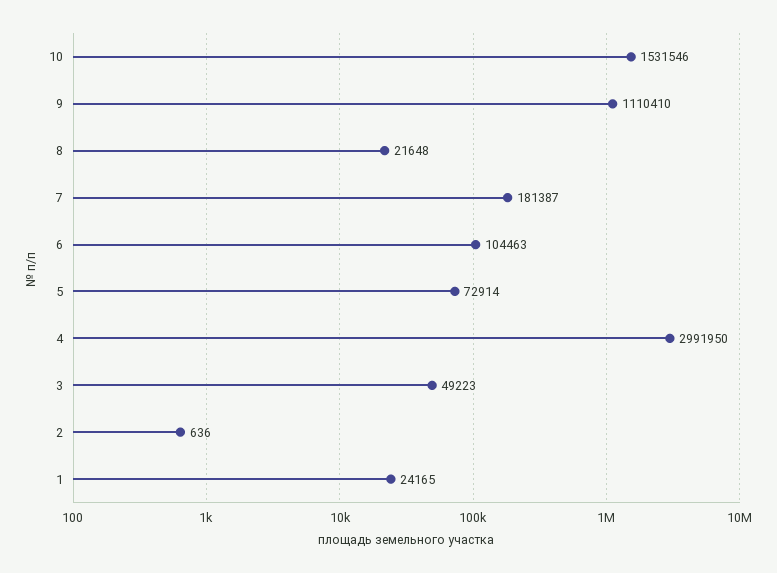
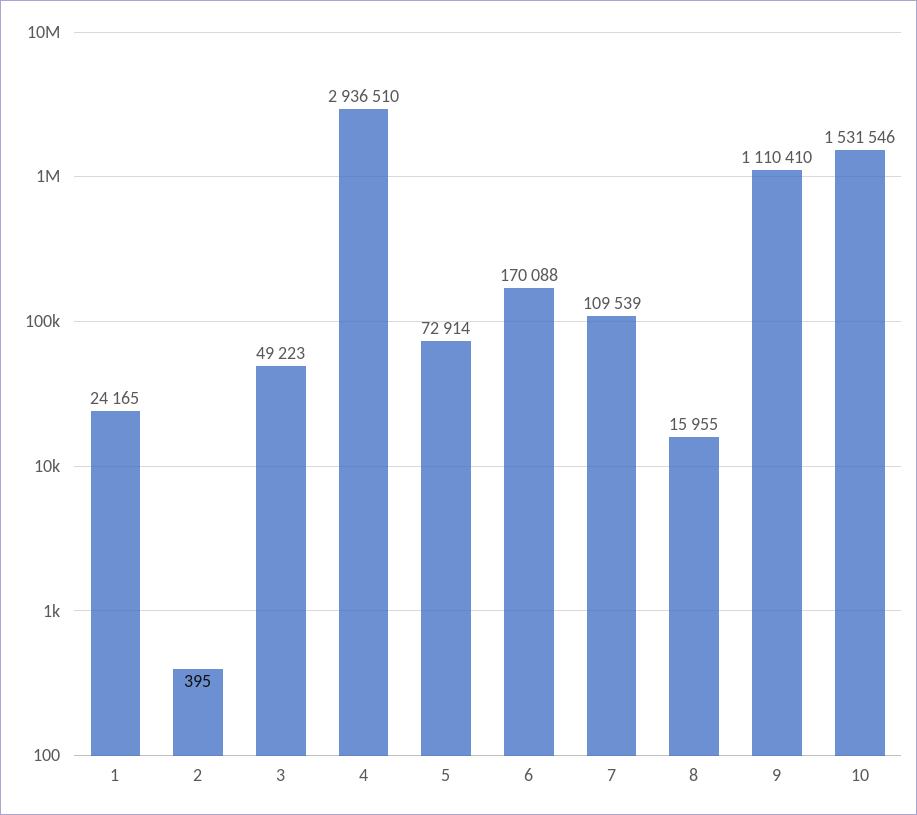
8: 21648 -> 15955
7: 181387 -> 109539
6: 104463 -> 170088
4: 2991950 -> 2936510
2: 636 -> 395

